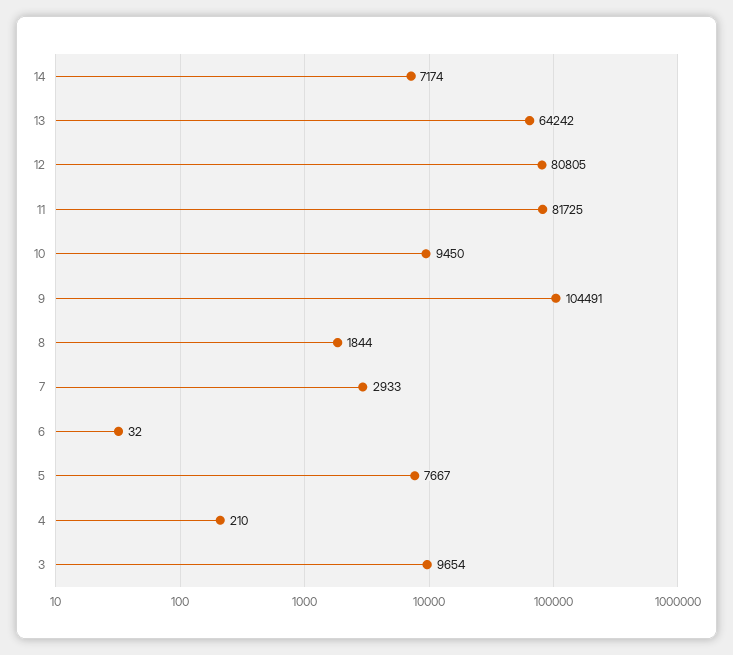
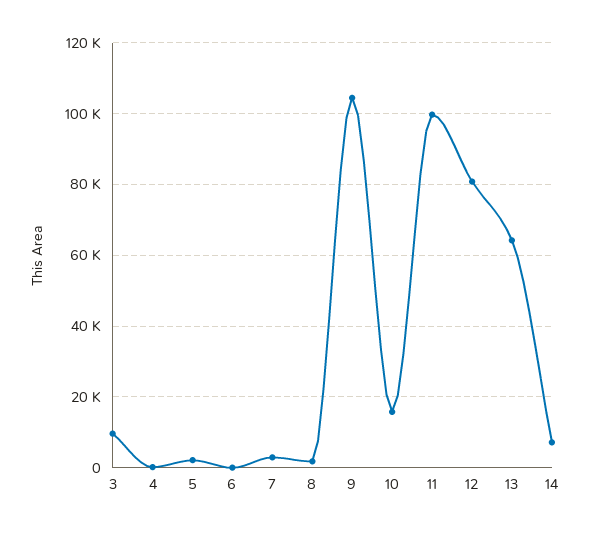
11: 81725 -> 100000
10: 9450 -> 16000
5: 7667 -> 2000

